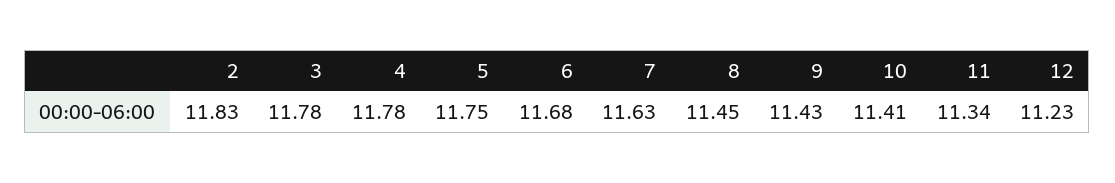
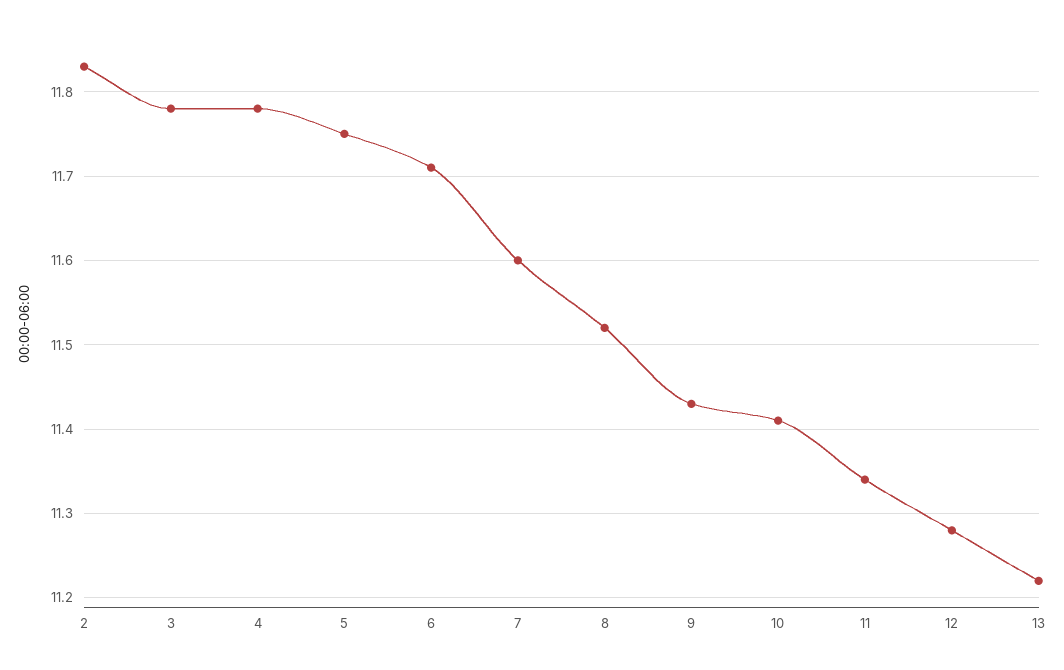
6: 11.68 -> 11.71
7: 11.63 -> 11.6
8: 11.45 -> 11.52
12: 11.23 -> 11.28
13: none -> 11.22

